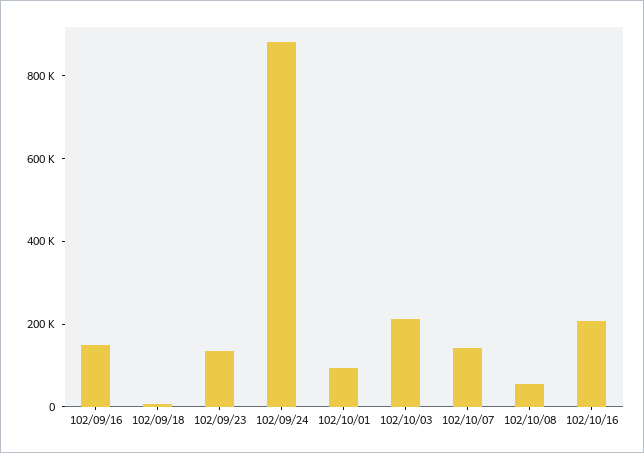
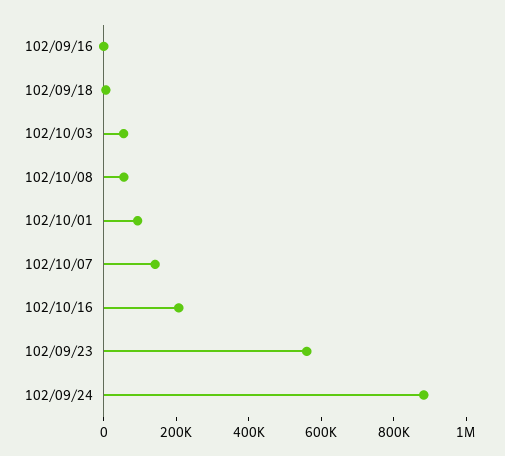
102/09/16: 150000 -> 0
102/09/23: 150000 -> 550000
102/10/03: 200000 -> 50000

